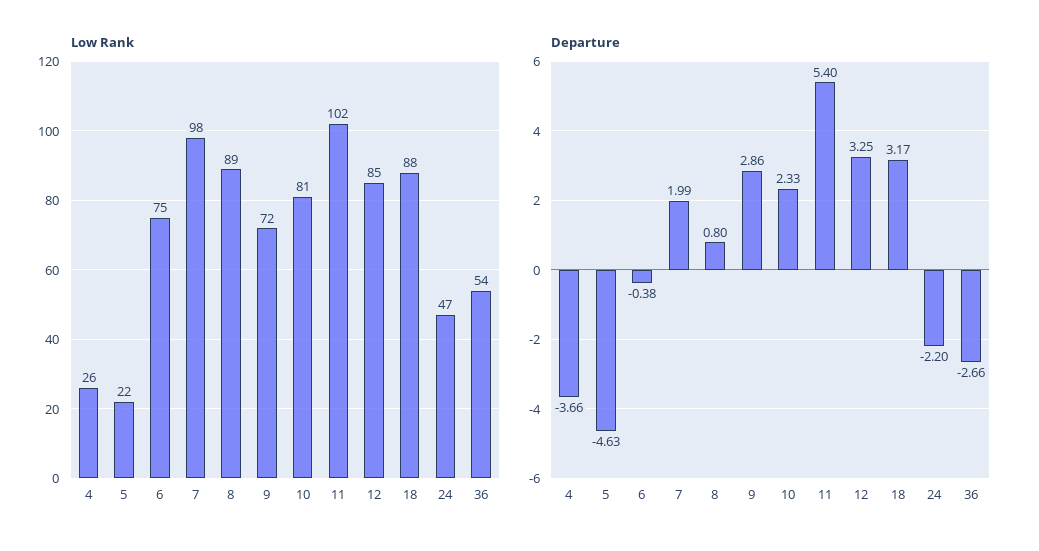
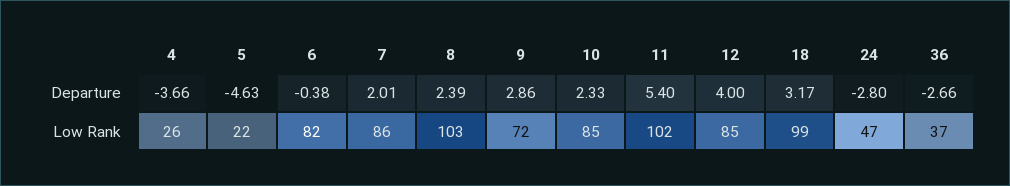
Low Rank, 6: 75 -> 82
Low Rank, 7: 98 -> 86
Low Rank, 8: 89 -> 103
Low Rank, 10: 81 -> 85
Low Rank, 18: 88 -> 99
Low Rank, 36: 54 -> 37
Departure, 7: 1.99 -> 2.01
Departure, 8: 0.8 -> 2.39
Departure, 12: 3.25 -> 4
Departure, 24: -2.2 -> -2.8

